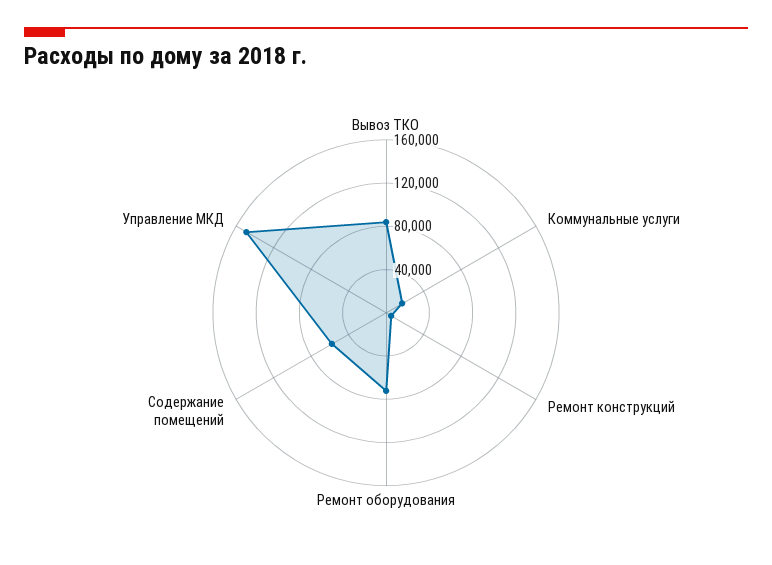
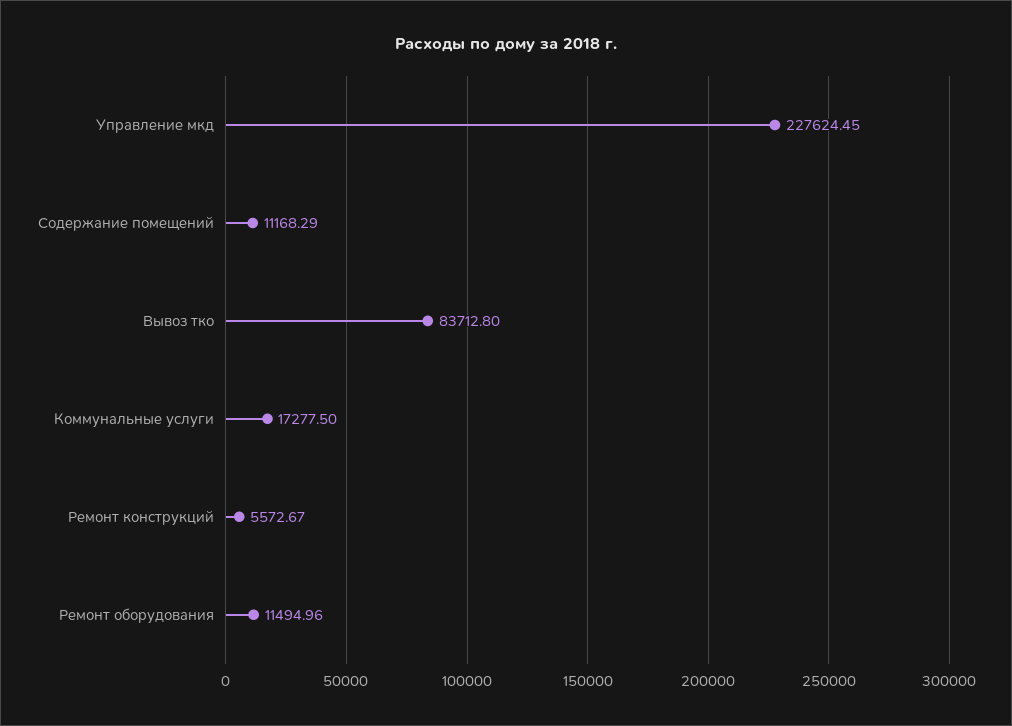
Ремонт оборудования: 70000 -> 11494.96
Содержание помещений: 60000 -> 11168.29
Управление МКД: 150000 -> 227624.45

